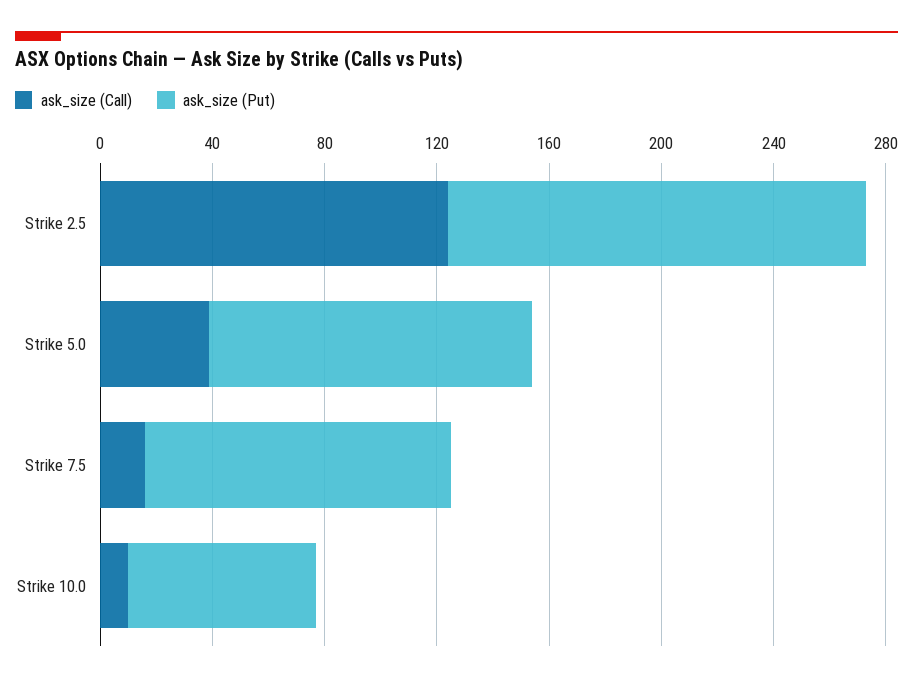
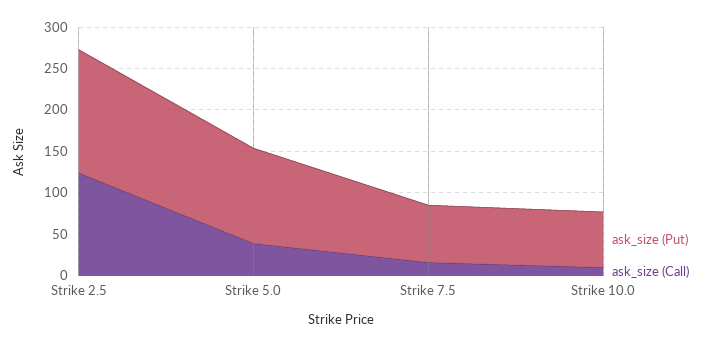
ask_size (Put), Strike 7.5: 110 -> 70

